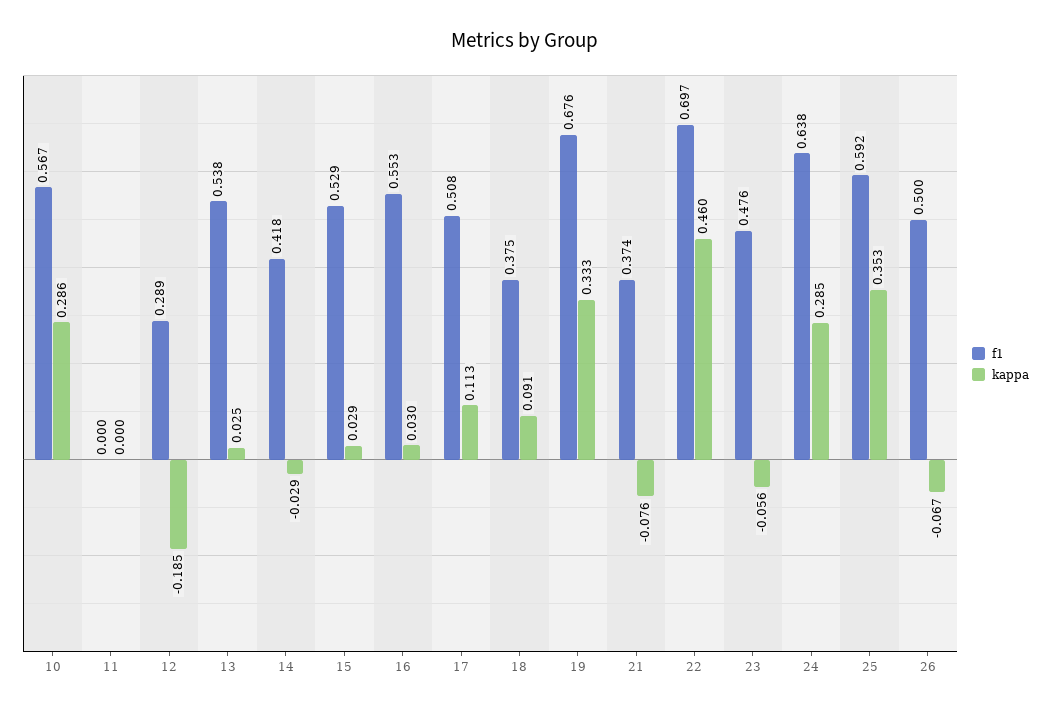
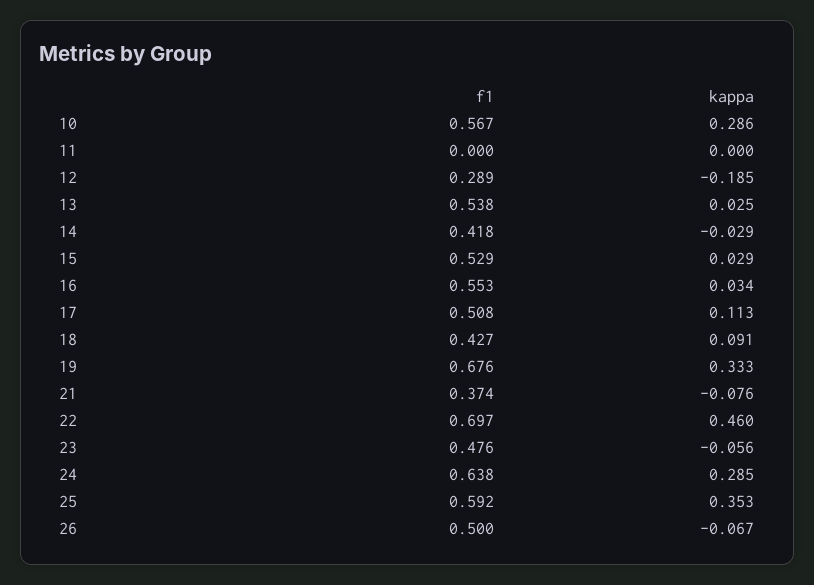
kappa, 16: 0.03 -> 0.034
f1, 18: 0.375 -> 0.427

